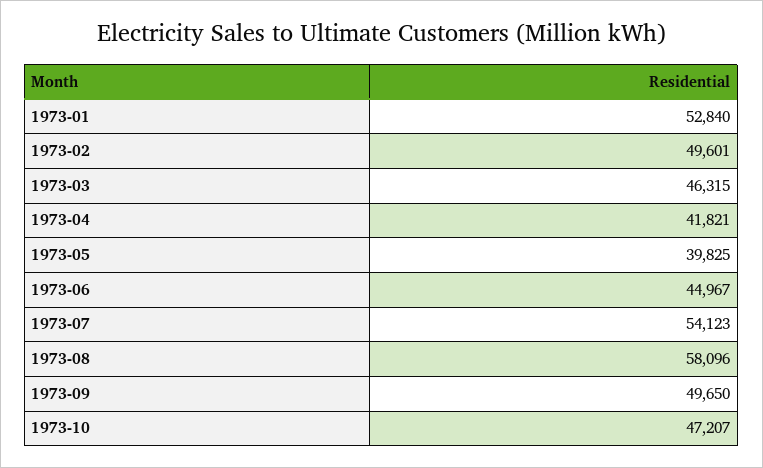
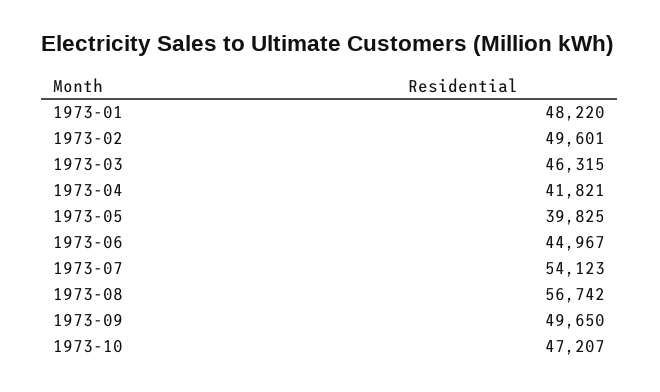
1973-01: 52840 -> 48220
1973-08: 58096 -> 56742

